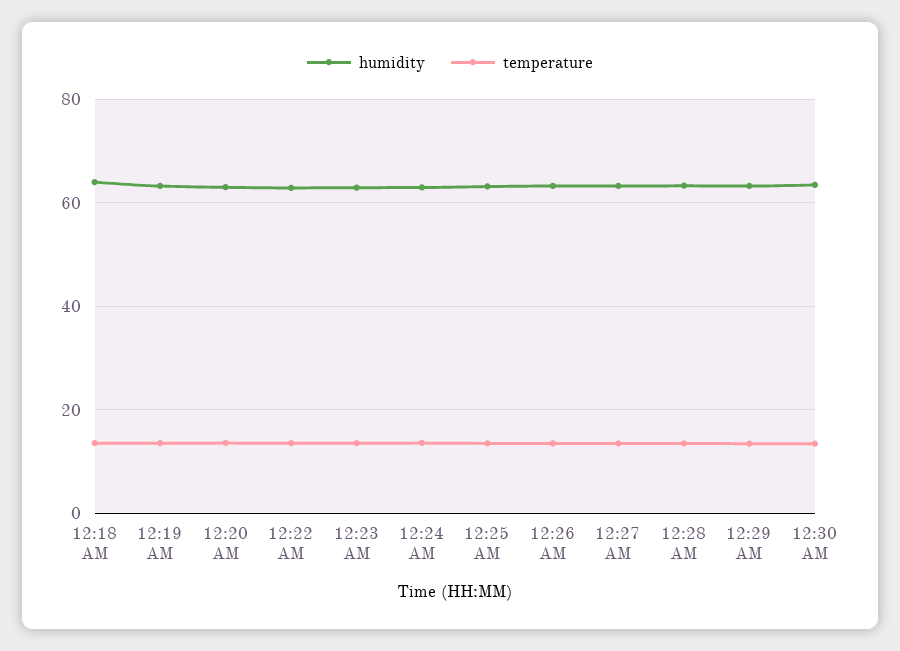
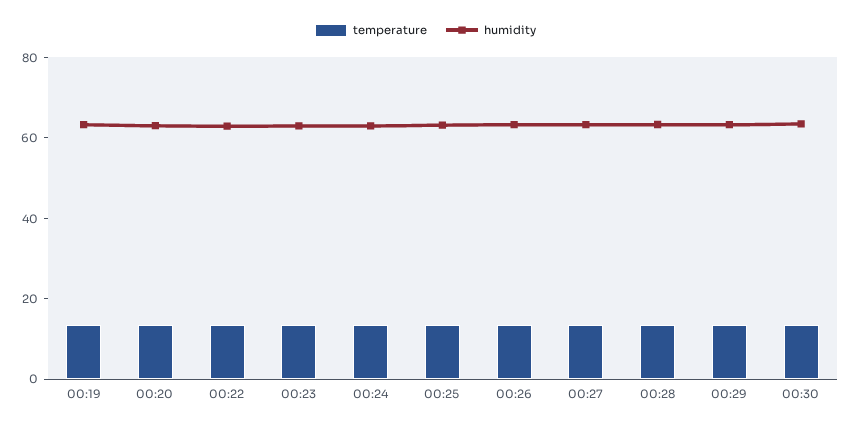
humidity, 12:18 AM: 64 -> none
temperature, 12:18 AM: 14 -> none

